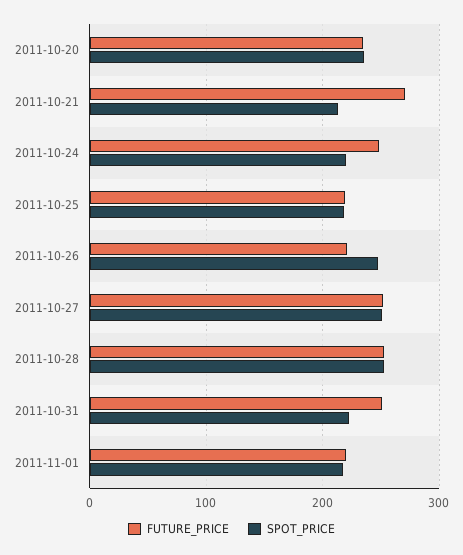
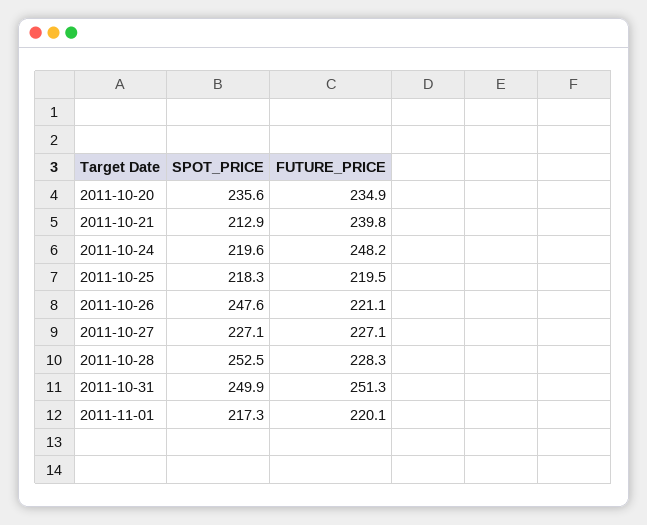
FUTURE_PRICE, 2011-10-21: 270 -> 239.8
FUTURE_PRICE, 2011-10-27: 250 -> 227.1
SPOT_PRICE, 2011-10-27: 250 -> 227.1
FUTURE_PRICE, 2011-10-28: 250 -> 228.3
SPOT_PRICE, 2011-10-31: 220 -> 249.9

